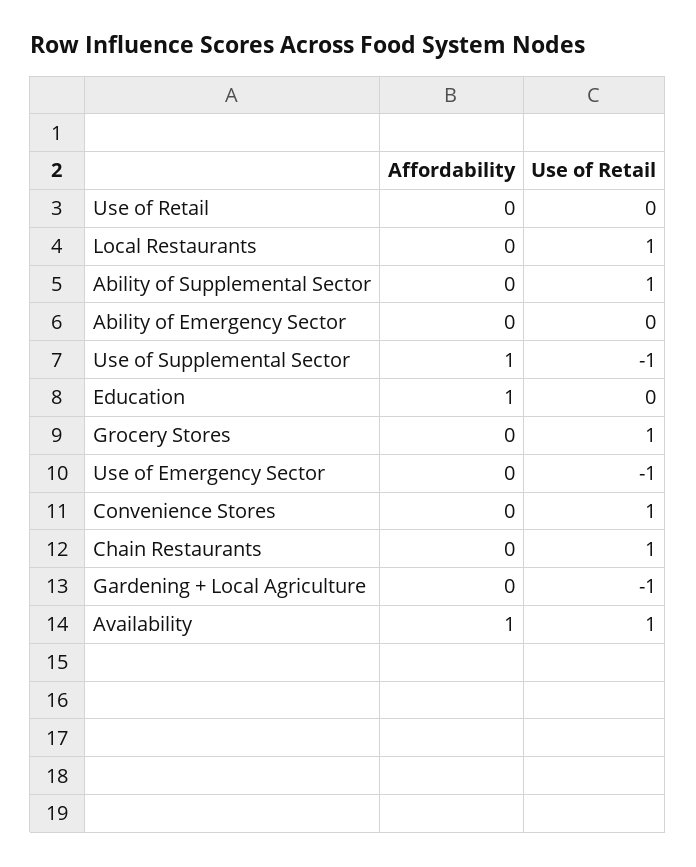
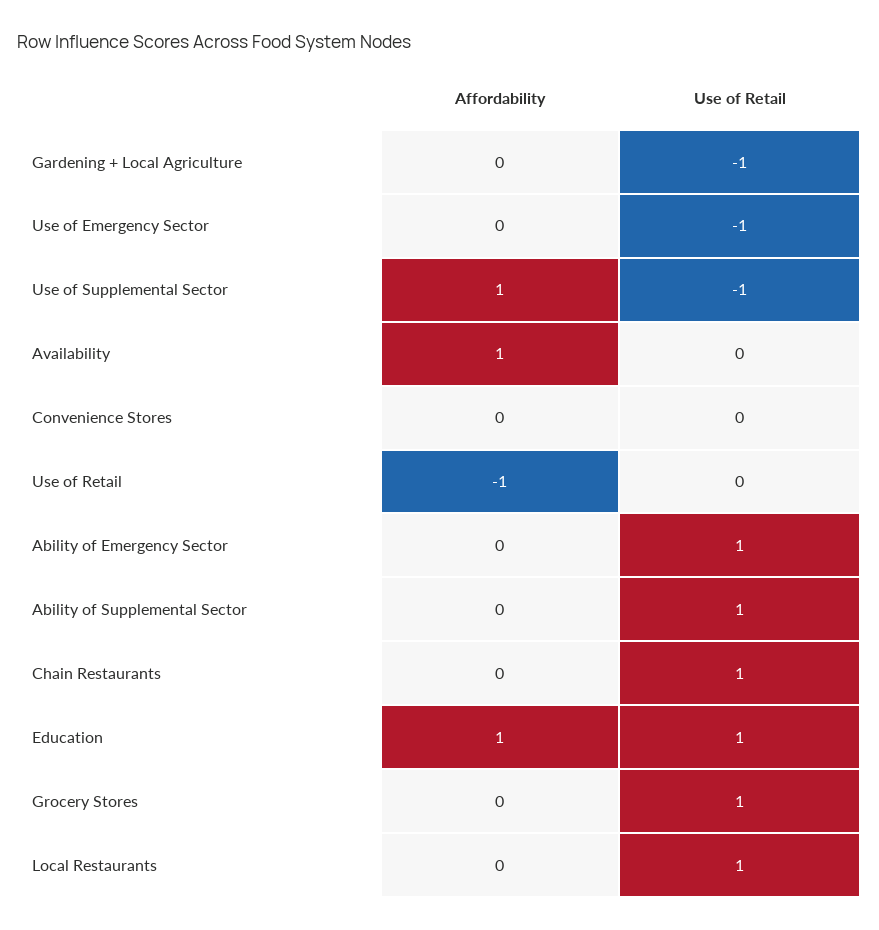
Affordability, Use of Retail: 0 -> -1
Use of Retail, Ability of Emergency Sector: 0 -> 1
Use of Retail, Education: 0 -> 1
Use of Retail, Convenience Stores: 1 -> 0
Use of Retail, Availability: 1 -> 0

